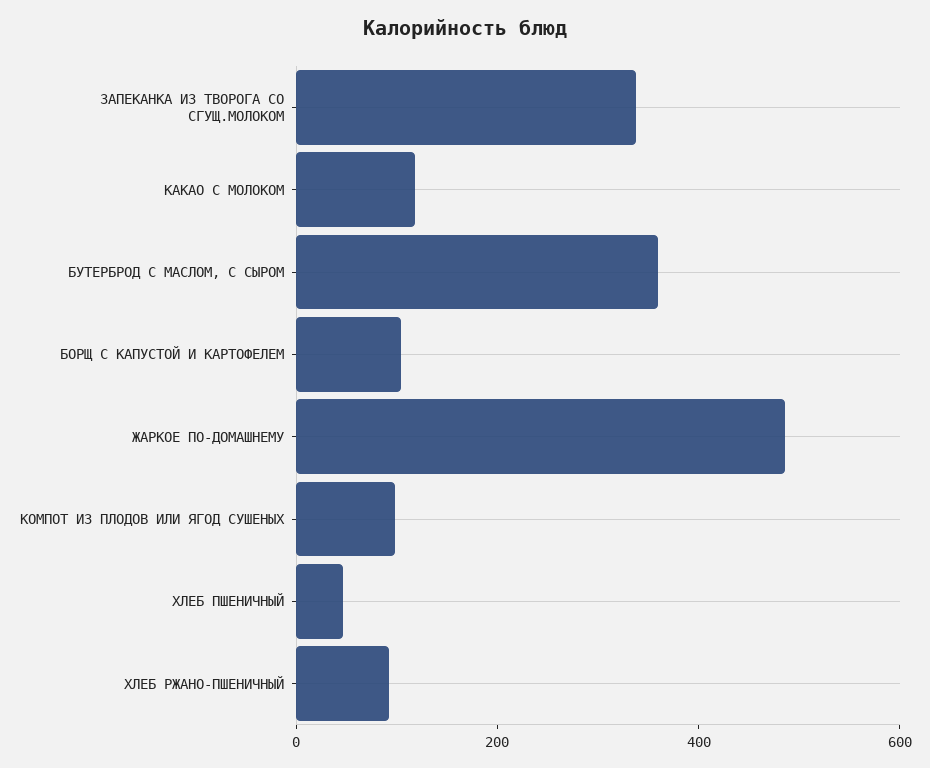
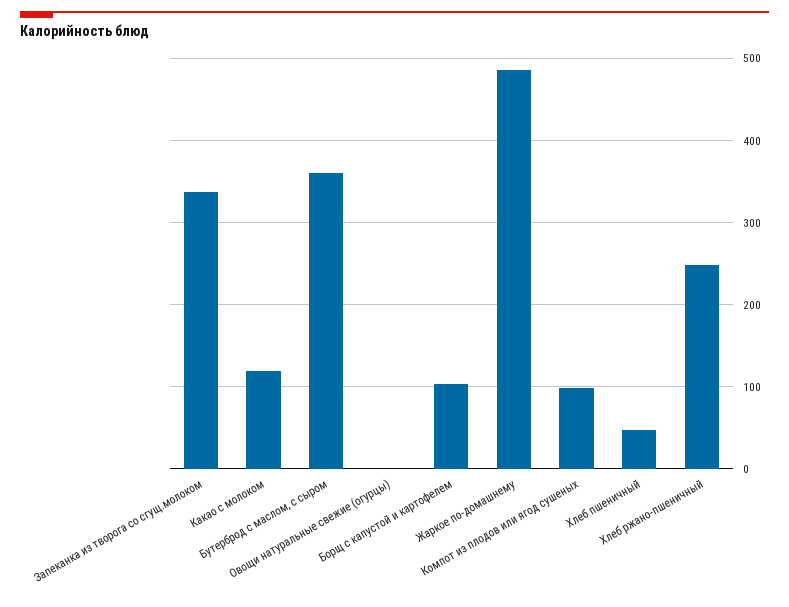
ХЛЕБ РЖАНО-ПШЕНИЧНЫЙ: 100 -> 250
Овощи натуральные свежие (огурцы): none -> 0

